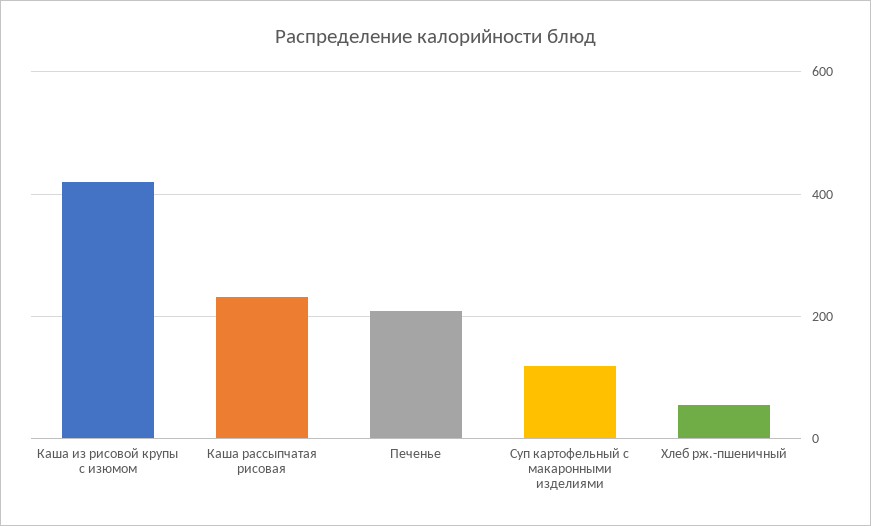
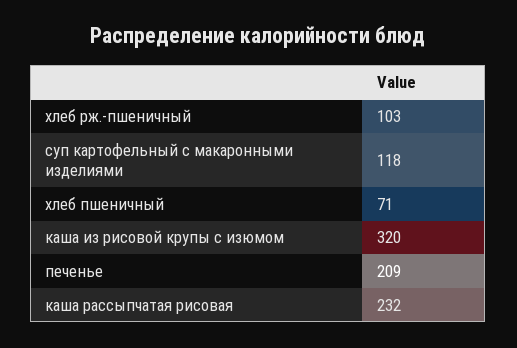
Каша из рисовой крупы с изюмом: 420 -> 320
Хлеб рж.-пшеничный: 60 -> 103
хлеб пшеничный: none -> 71

